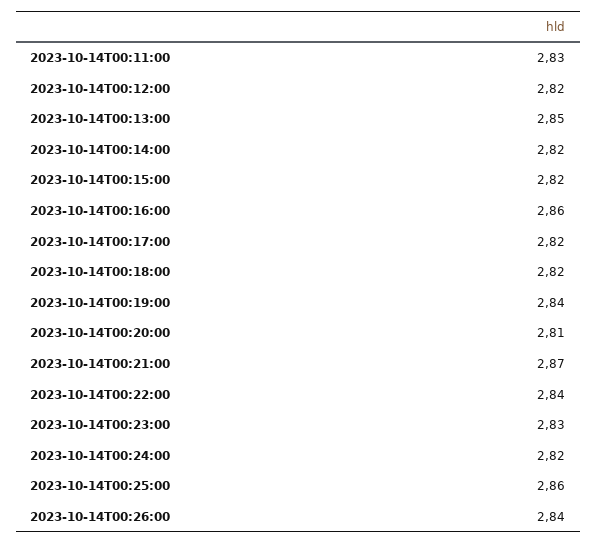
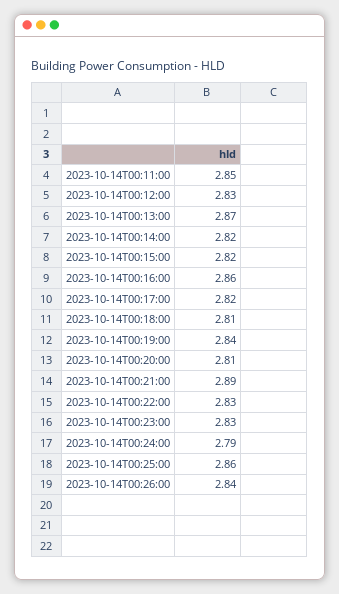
2023-10-14T00:11:00: 2.83 -> 2.85
2023-10-14T00:12:00: 2.82 -> 2.83
2023-10-14T00:13:00: 2.85 -> 2.87
2023-10-14T00:18:00: 2.82 -> 2.81
2023-10-14T00:21:00: 2.87 -> 2.89
2023-10-14T00:22:00: 2.84 -> 2.83
2023-10-14T00:24:00: 2.82 -> 2.79

